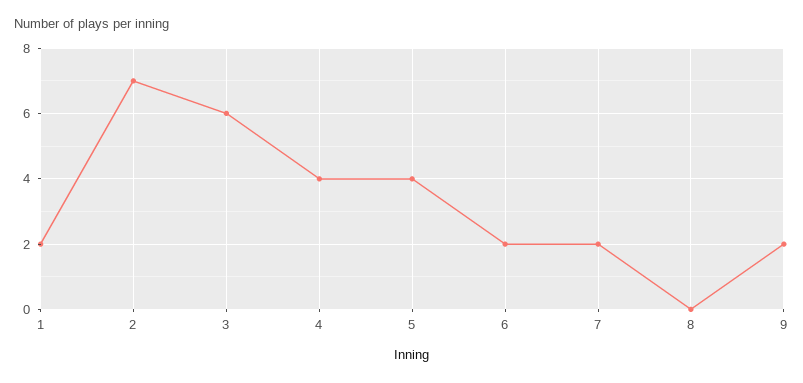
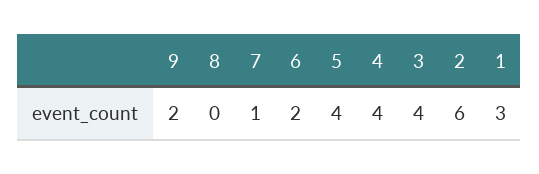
1: 2 -> 3
2: 7 -> 6
3: 6 -> 4
7: 2 -> 1

